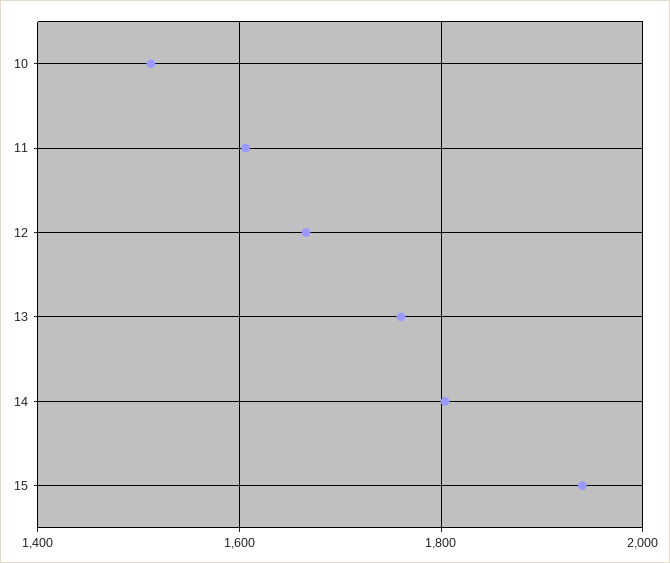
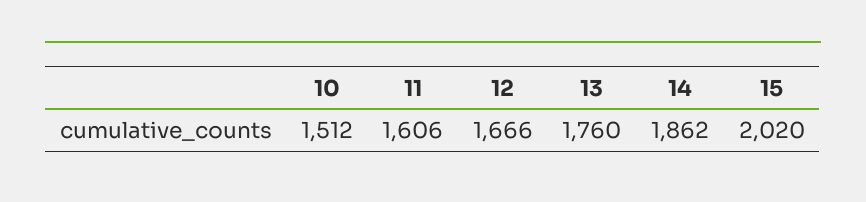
14: 1800 -> 1862
15: 1940 -> 2020

